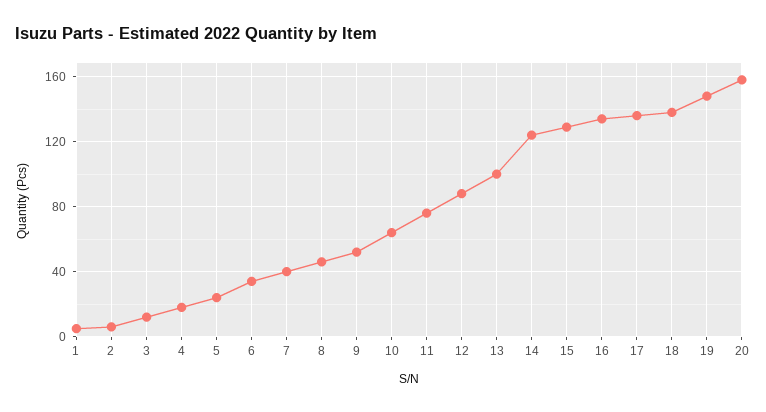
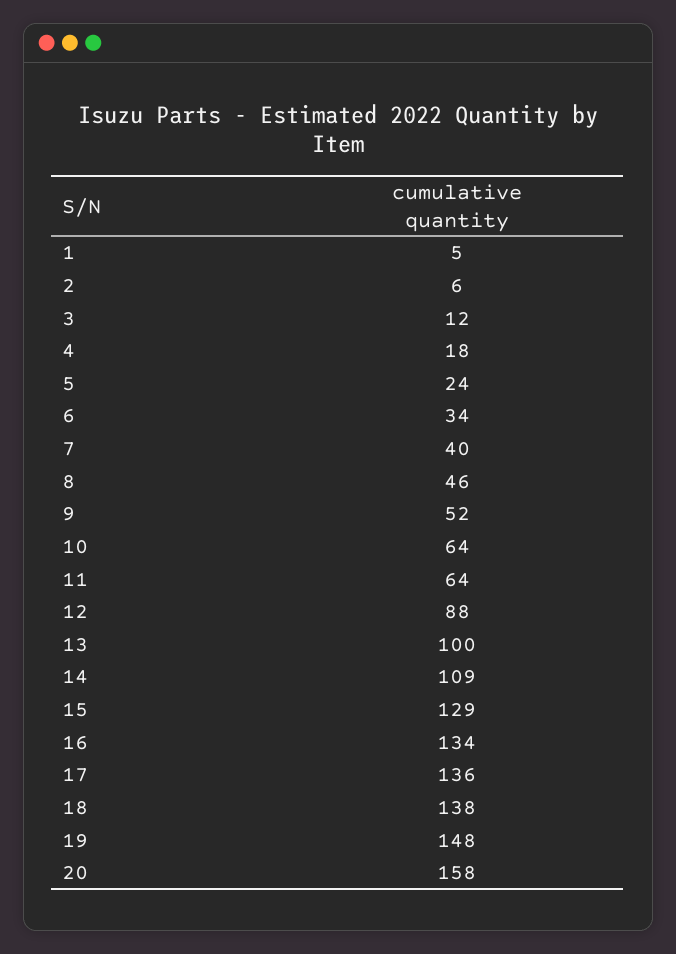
11: 75 -> 64
14: 125 -> 109

